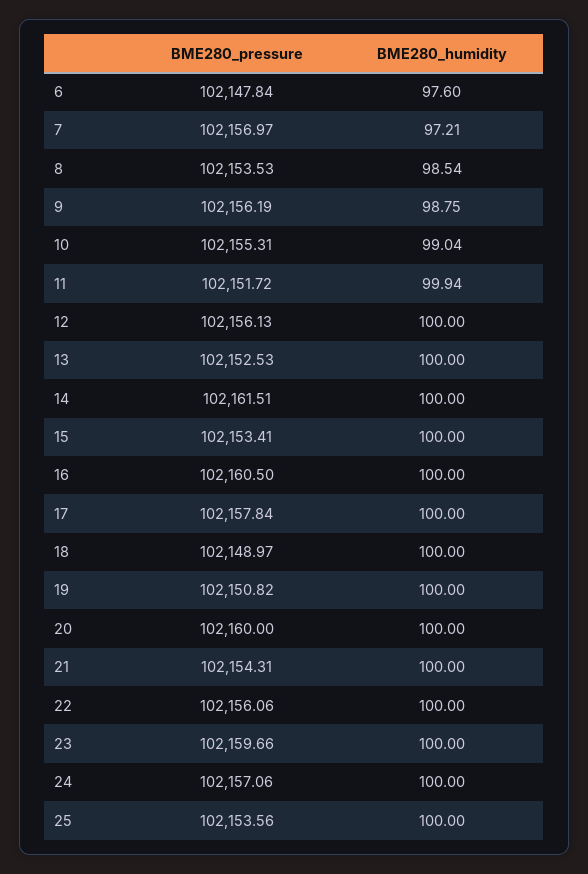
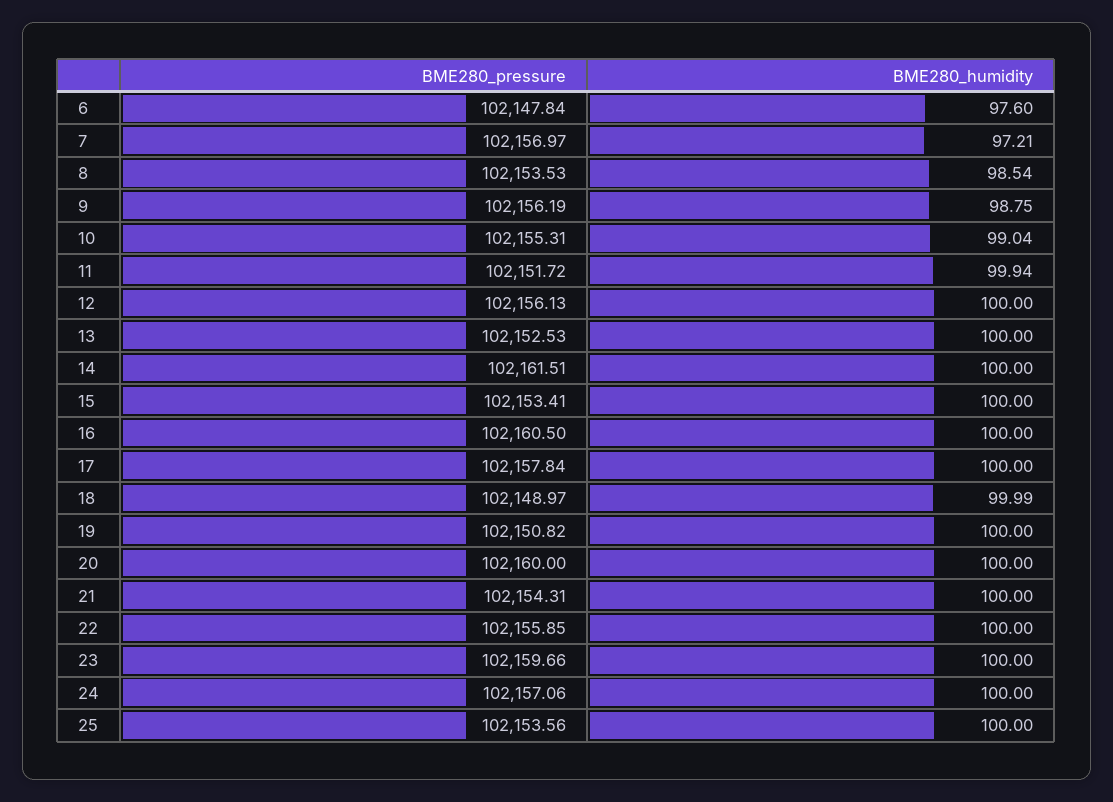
BME280_humidity, 18: 100 -> 99.99
BME280_pressure, 22: 102156.06 -> 102155.85

